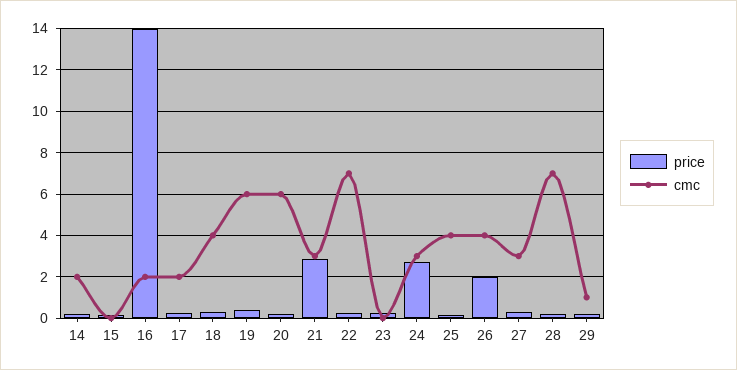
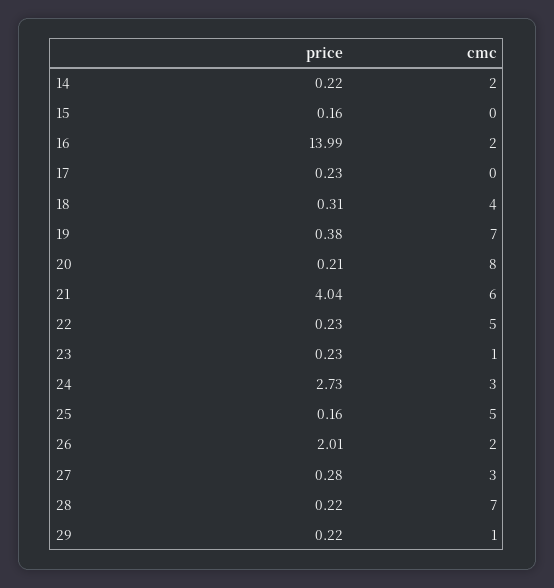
cmc, 17: 2 -> 0
cmc, 19: 6 -> 7
cmc, 20: 6 -> 8
price, 21: 3 -> 4.04
cmc, 21: 3 -> 6
cmc, 22: 7 -> 5
cmc, 23: 0 -> 1
cmc, 25: 4 -> 5
cmc, 26: 4 -> 2

